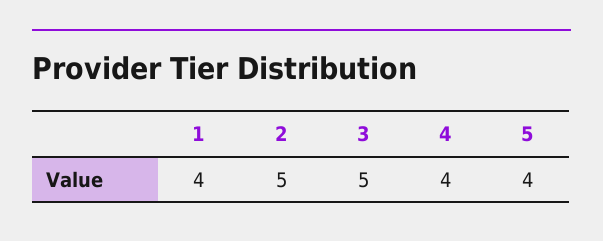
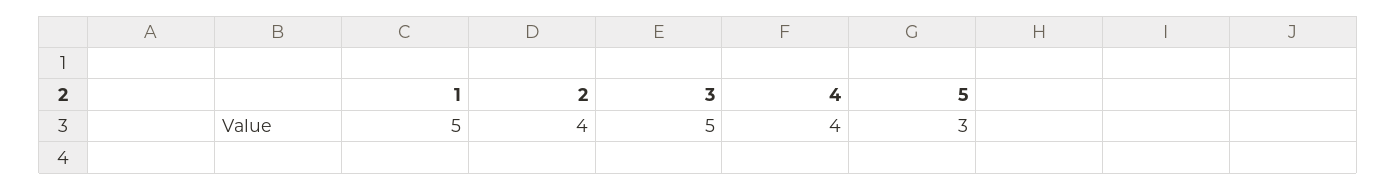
1: 4 -> 5
2: 5 -> 4
5: 4 -> 3

